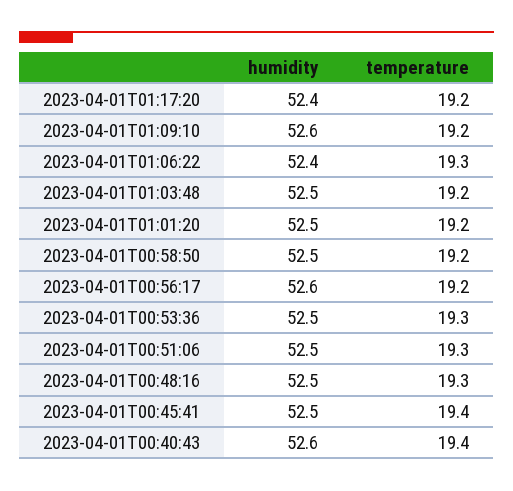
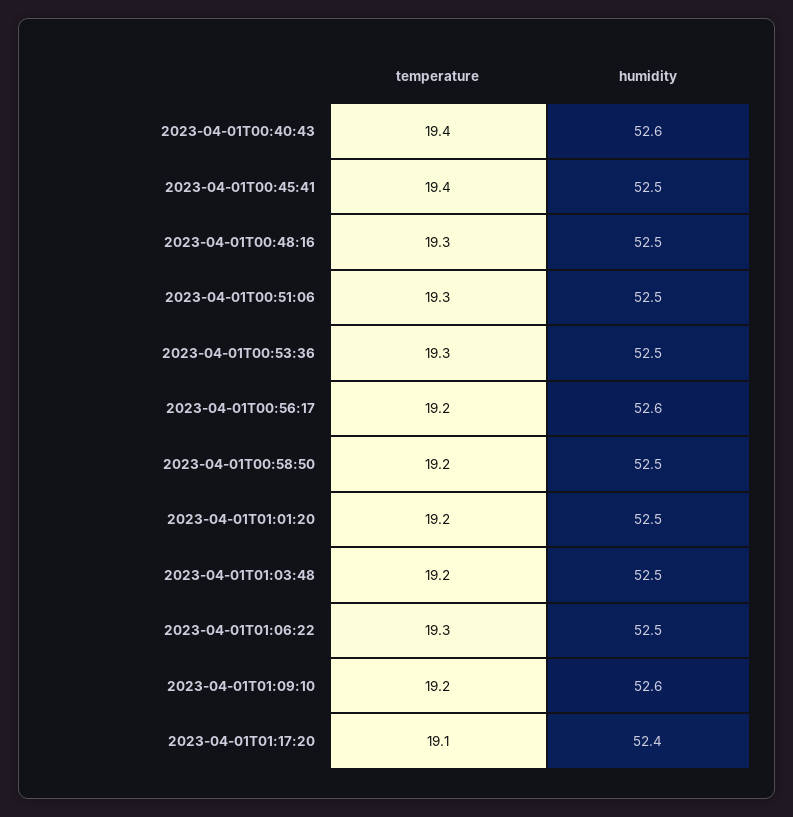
temperature, 2023-04-01T01:17:20: 19.2 -> 19.1
humidity, 2023-04-01T01:06:22: 52.4 -> 52.5

